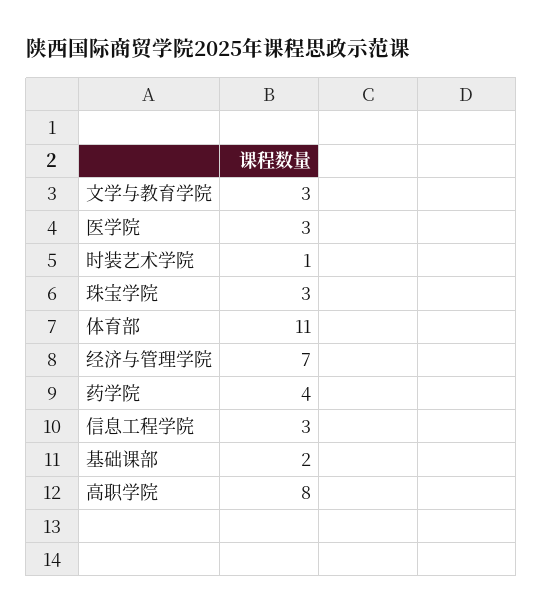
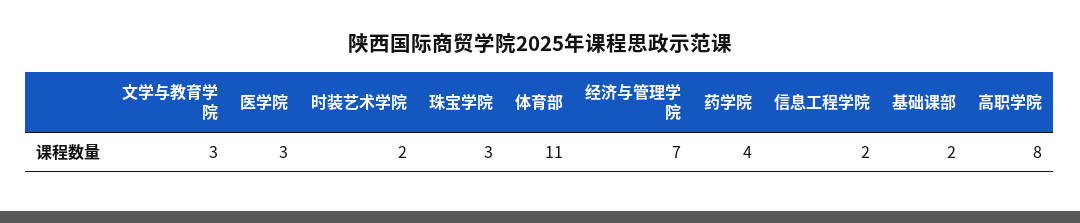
时装艺术学院: 1 -> 2
信息工程学院: 3 -> 2

